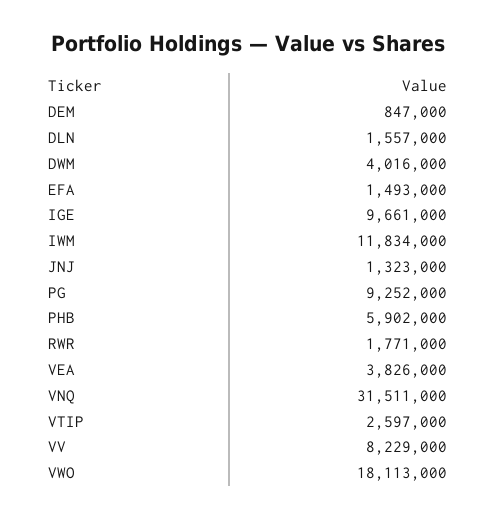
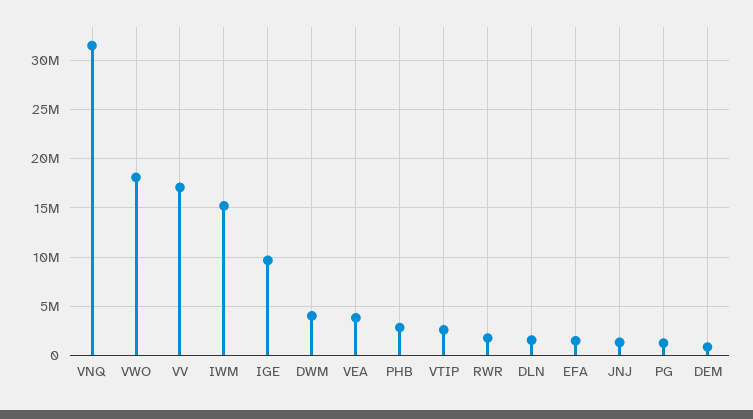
IWM: 11834000 -> 15000000
PG: 9252000 -> 1000000
PHB: 5902000 -> 3000000
VV: 8229000 -> 17000000

